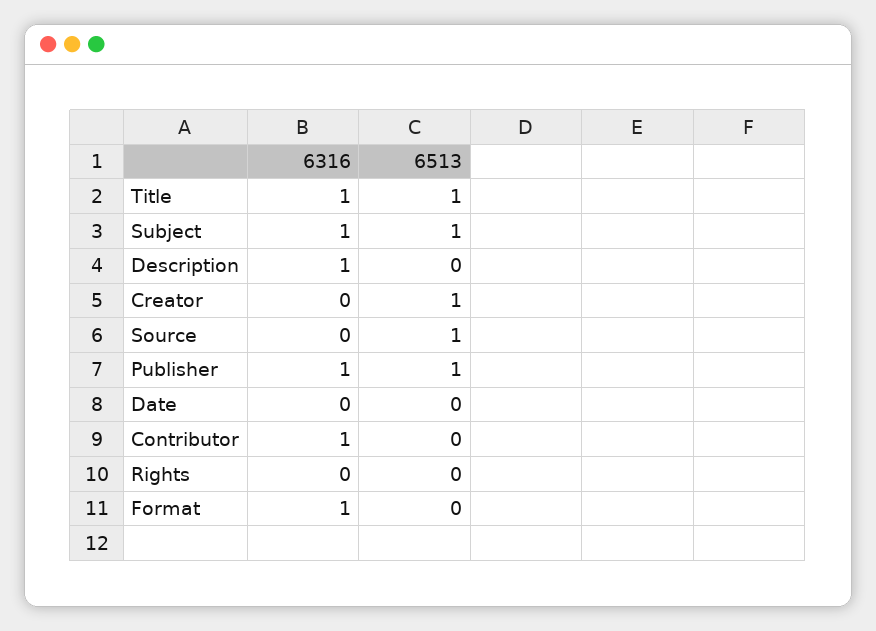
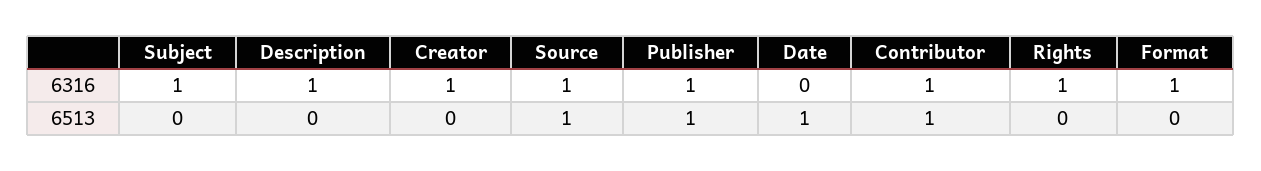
6316, Title: 1 -> none
6513, Title: 1 -> none
6513, Subject: 1 -> 0
6316, Creator: 0 -> 1
6513, Creator: 1 -> 0
6316, Source: 0 -> 1
6513, Date: 0 -> 1
6513, Contributor: 0 -> 1
6316, Rights: 0 -> 1

